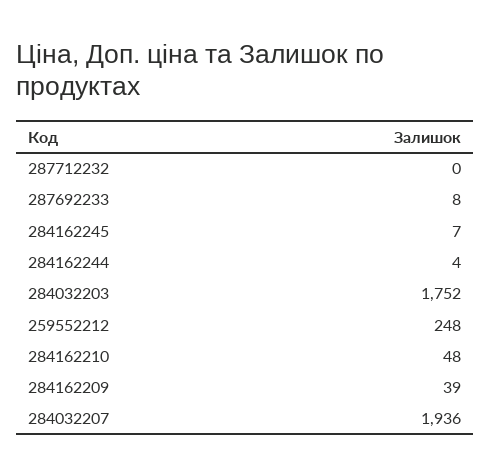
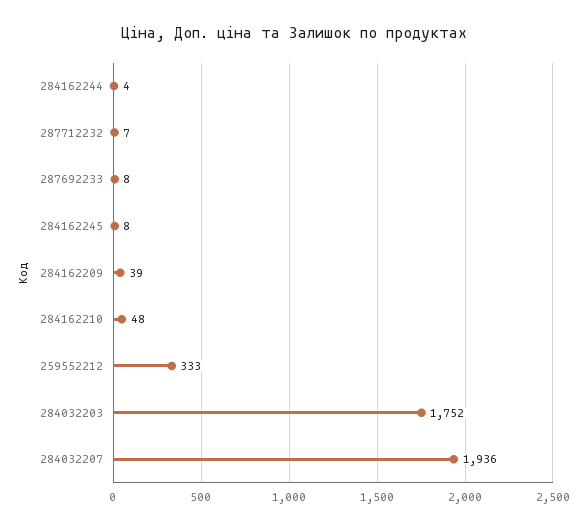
287712232: 0 -> 7
284162245: 7 -> 8
259552212: 248 -> 333

